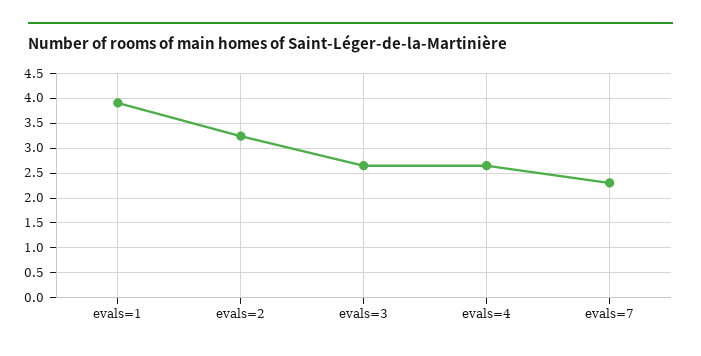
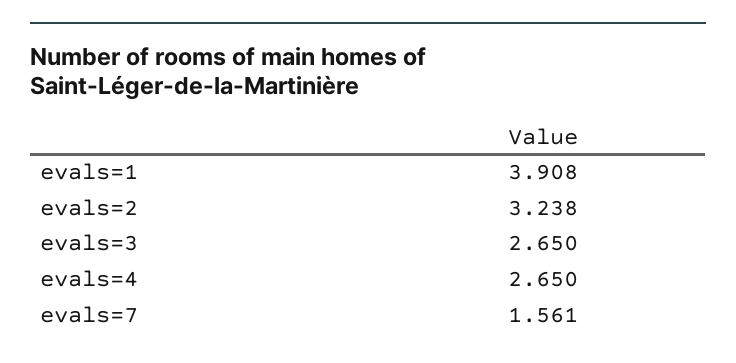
evals=7: 2.25 -> 1.561

